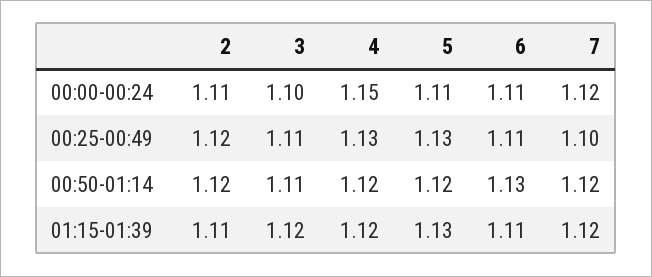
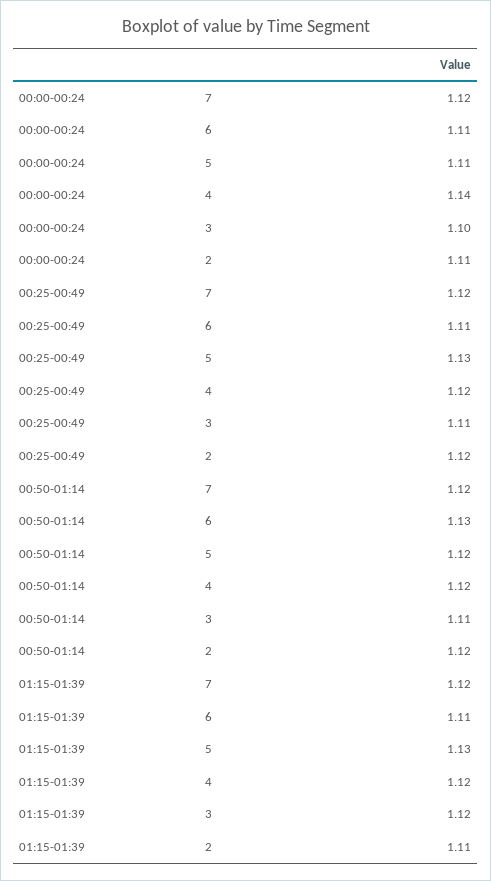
4, 00:00-00:24: 1.15 -> 1.14
4, 00:25-00:49: 1.13 -> 1.12
7, 00:25-00:49: 1.1 -> 1.12

